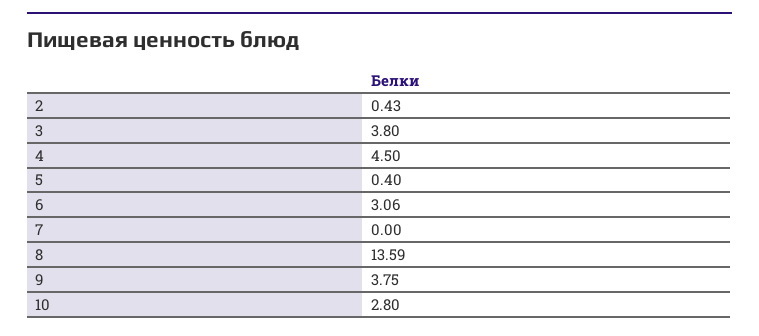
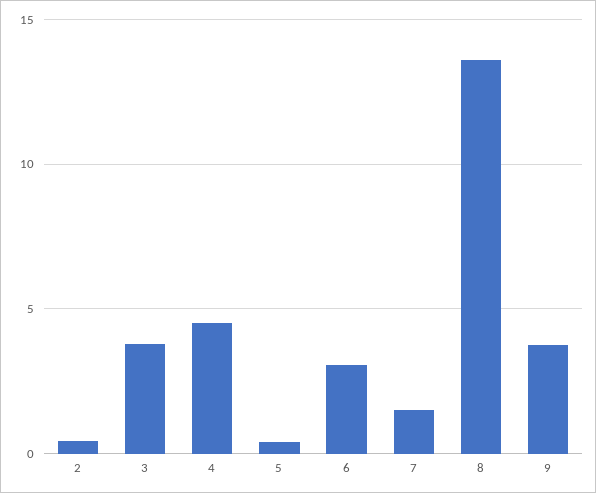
7: 0 -> 1.5
10: 2.8 -> none

